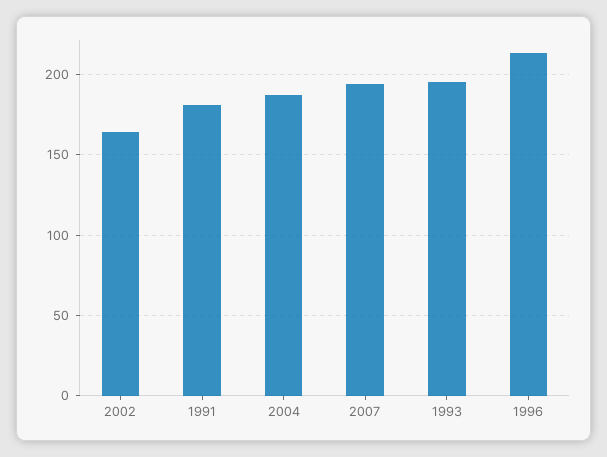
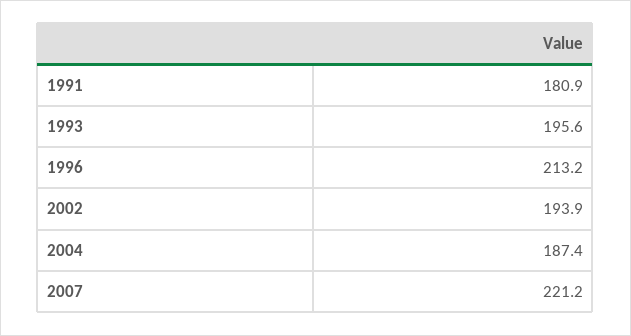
2002: 165 -> 193.9
2007: 195 -> 221.2

